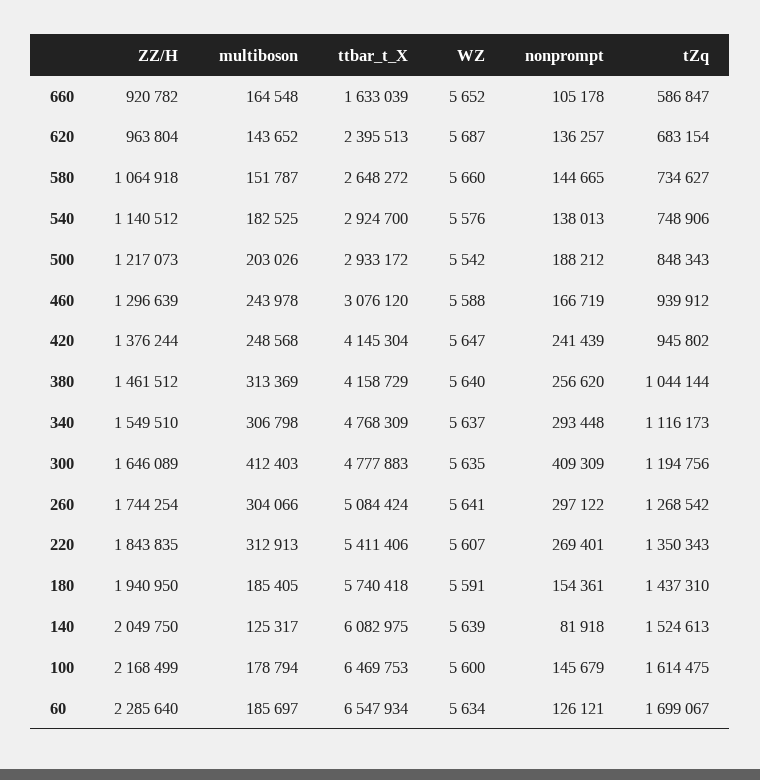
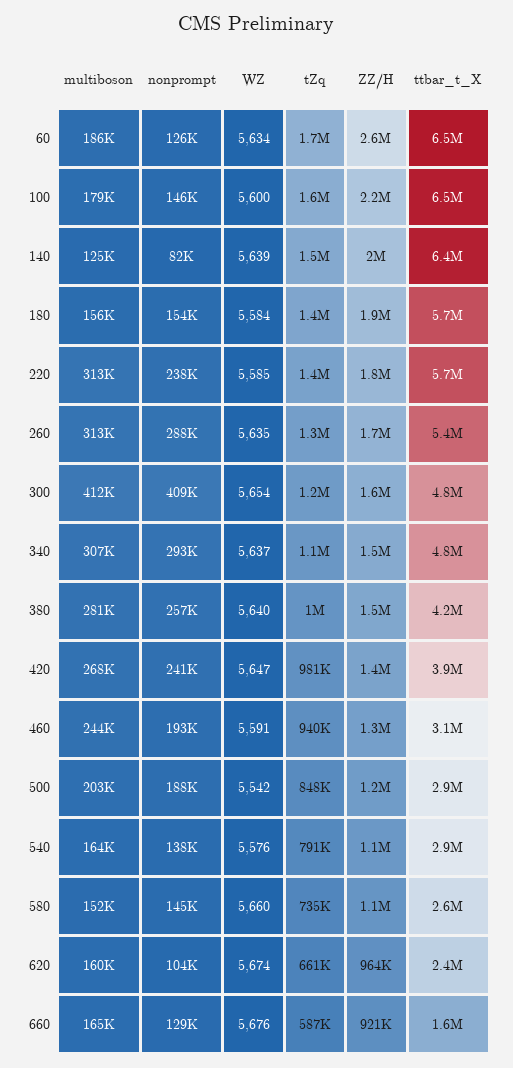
WZ, 660: 5652 -> 5676
nonprompt, 660: 105178 -> 129000
multiboson, 620: 143652 -> 160000
WZ, 620: 5687 -> 5674
nonprompt, 620: 136257 -> 104000
tZq, 620: 683154 -> 661000
multiboson, 540: 182525 -> 164000
tZq, 540: 748906 -> 791000
WZ, 460: 5588 -> 5591
nonprompt, 460: 166719 -> 193000
multiboson, 420: 248568 -> 268000
ttbar_t_X, 420: 4145304 -> 3900000
tZq, 420: 945802 -> 981000
multiboson, 380: 313369 -> 281000
WZ, 300: 5635 -> 5654
multiboson, 260: 304066 -> 313000
ttbar_t_X, 260: 5084424 -> 5400000
WZ, 260: 5641 -> 5635
nonprompt, 260: 297122 -> 288000
ttbar_t_X, 220: 5411406 -> 5700000
WZ, 220: 5607 -> 5585
nonprompt, 220: 269401 -> 238000
multiboson, 180: 185405 -> 156000
WZ, 180: 5591 -> 5584
ttbar_t_X, 140: 6082975 -> 6400000
ZZ/H, 60: 2285640 -> 2600000

